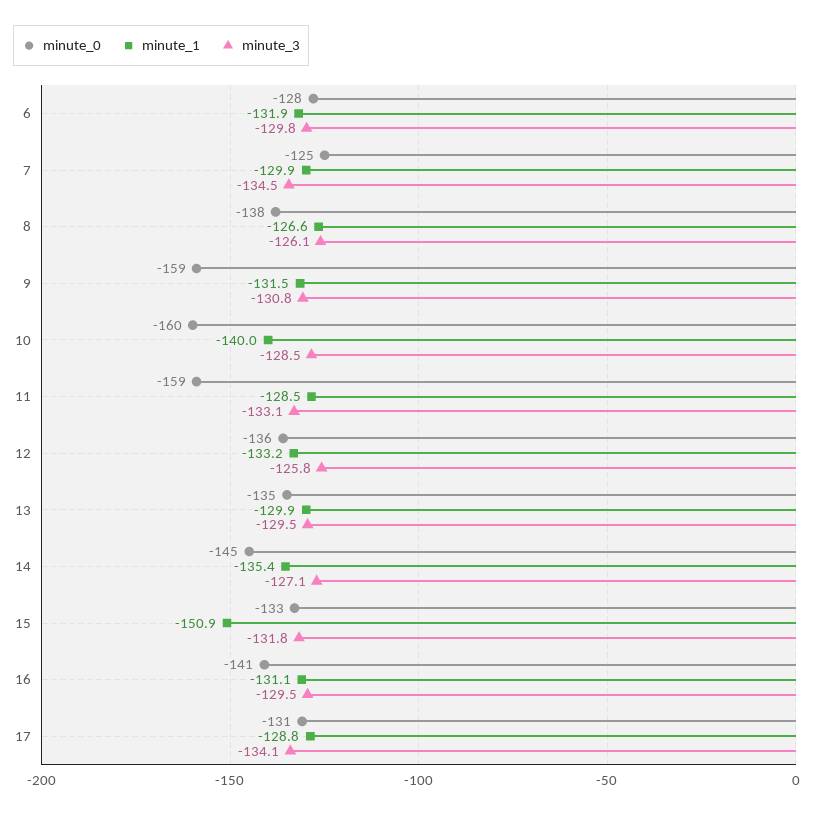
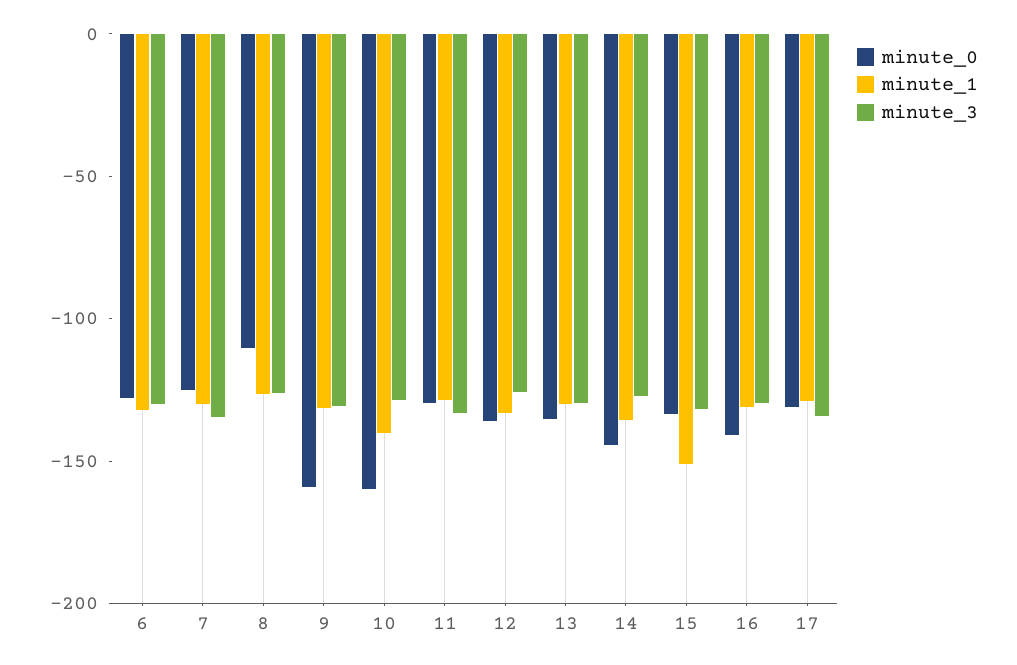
minute_0, 8: -138 -> -110
minute_0, 11: -159 -> -130

